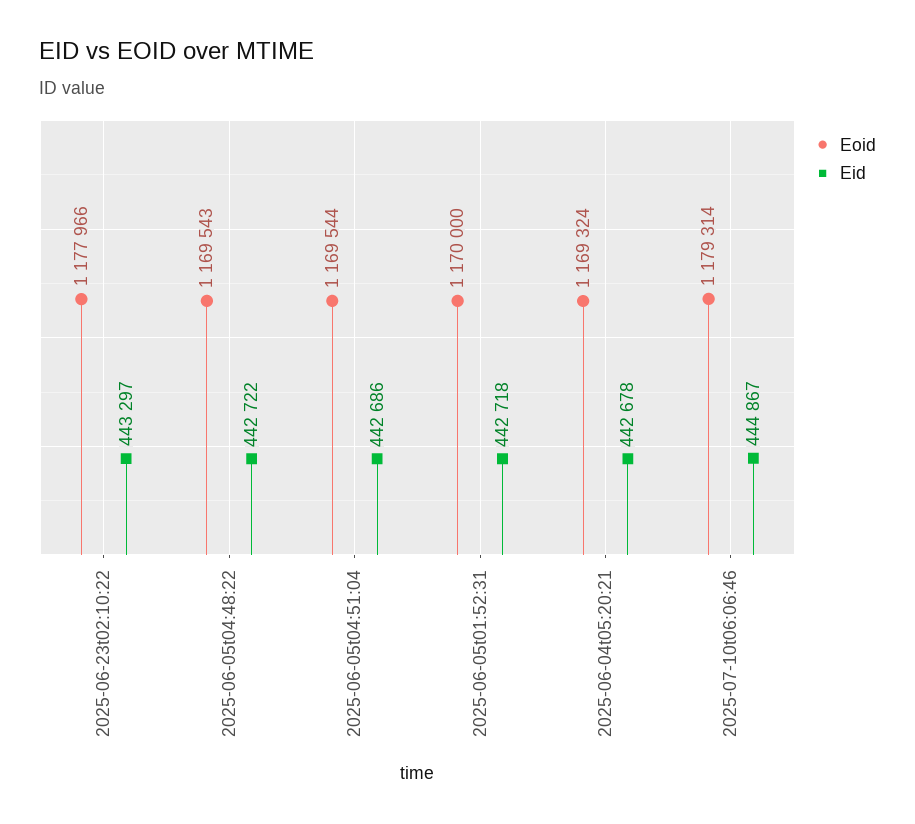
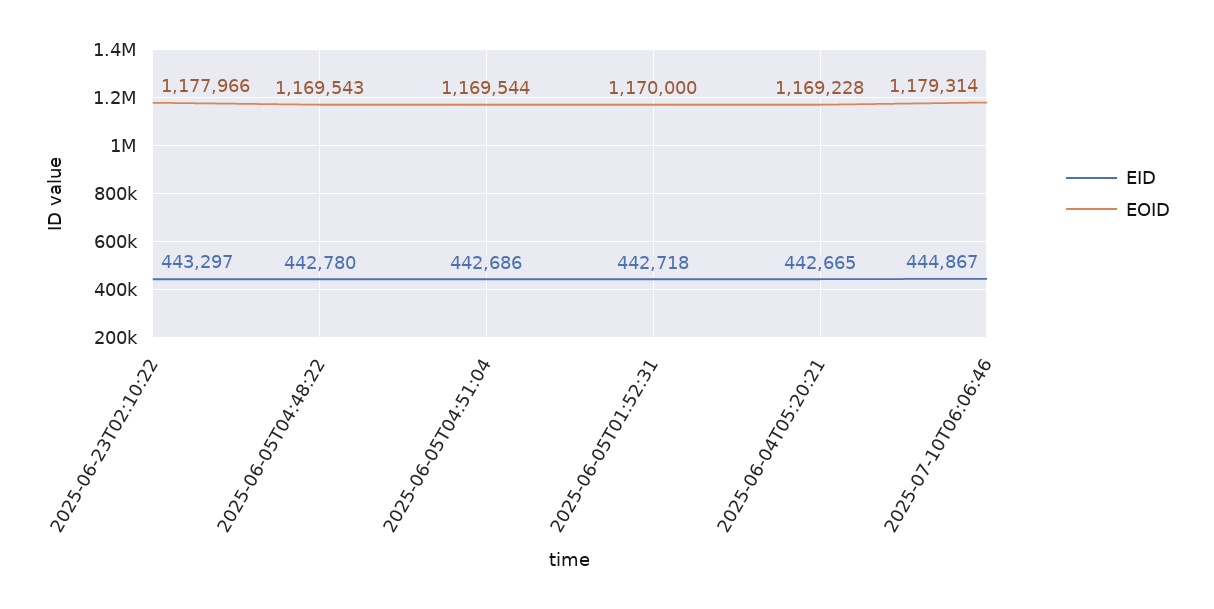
Eid, 2025-06-05t04:48:22: 442722 -> 442780
Eoid, 2025-06-04t05:20:21: 1169324 -> 1169228
Eid, 2025-06-04t05:20:21: 442678 -> 442665

